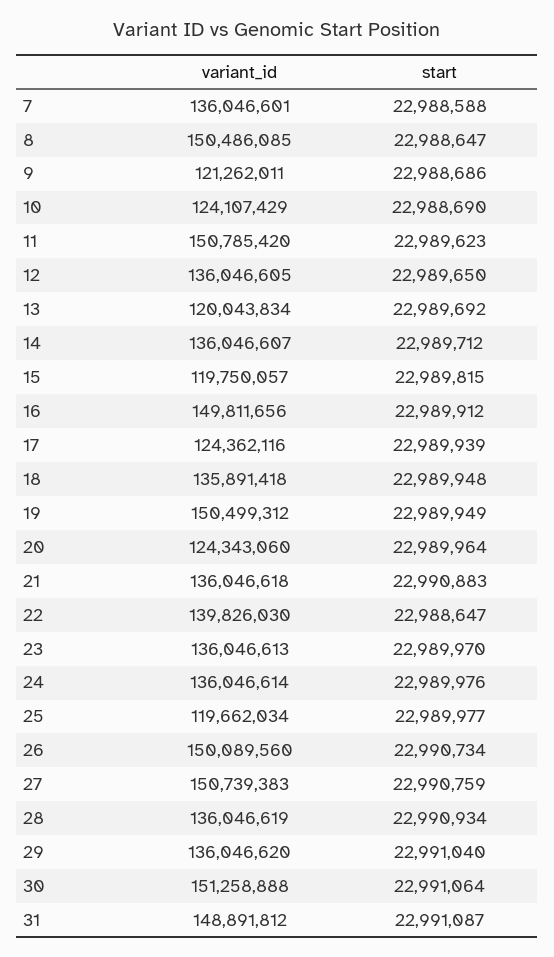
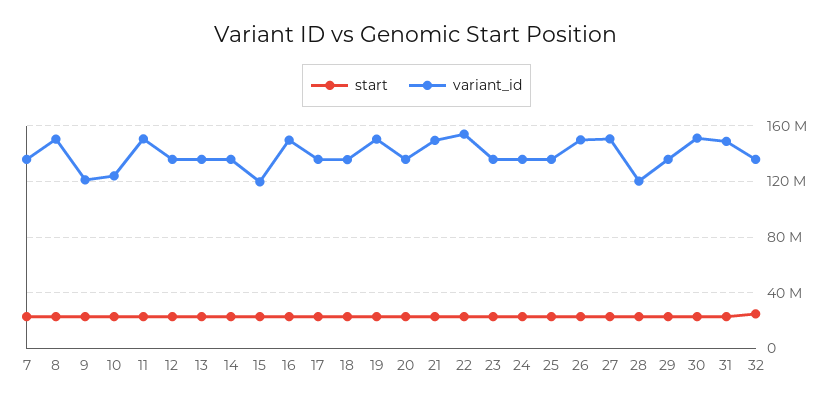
variant_id, 13: 120043834 -> 135000000
variant_id, 17: 124362116 -> 135000000
variant_id, 20: 124343060 -> 135000000
variant_id, 21: 136046618 -> 150000000
variant_id, 22: 139826030 -> 155000000
variant_id, 25: 119662034 -> 135000000
variant_id, 28: 136046619 -> 120000000
start, 32: none -> 25000000
variant_id, 32: none -> 135000000

